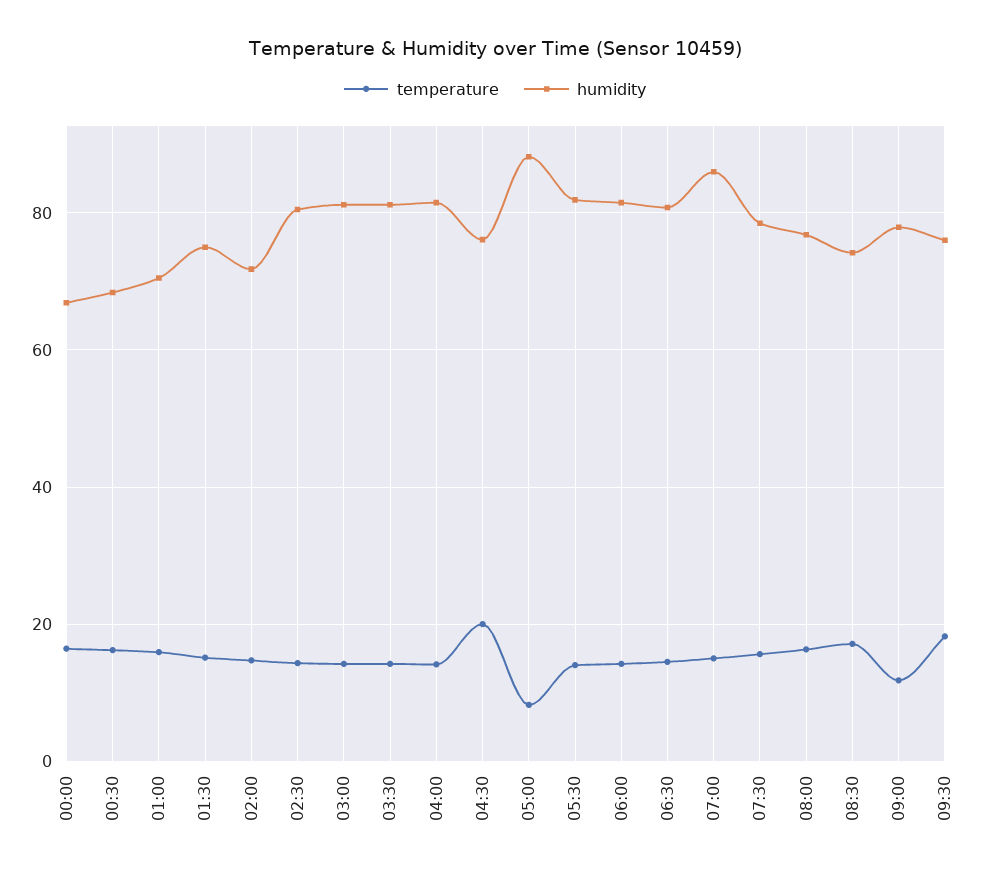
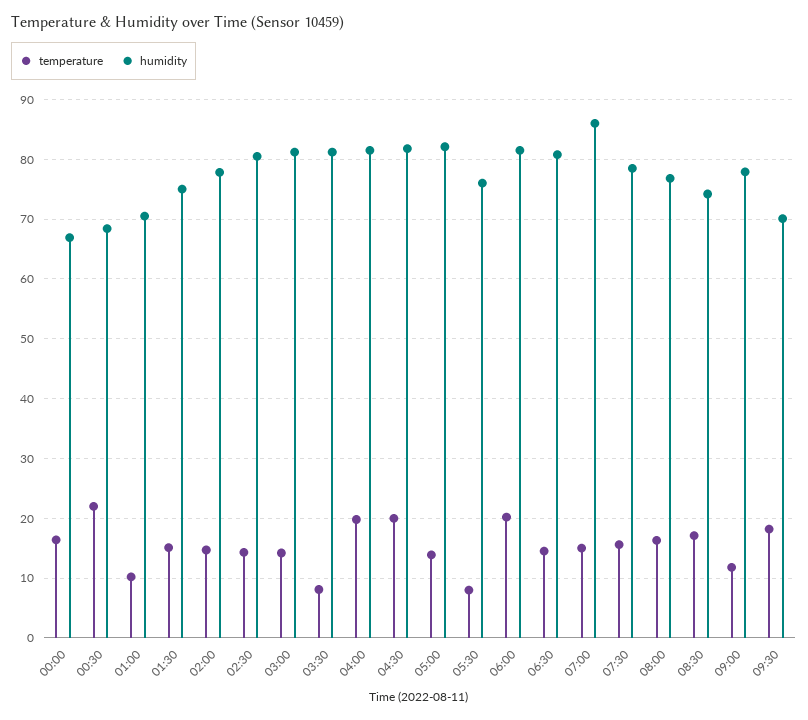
temperature, 00:30: 16 -> 22
temperature, 01:00: 16 -> 10
humidity, 02:00: 72 -> 78
temperature, 03:30: 14 -> 8
temperature, 04:00: 14 -> 20
humidity, 04:30: 76 -> 82
temperature, 05:00: 8 -> 14
humidity, 05:00: 88 -> 82
temperature, 05:30: 14 -> 8
humidity, 05:30: 82 -> 76
temperature, 06:00: 14 -> 20
humidity, 09:30: 76 -> 70

